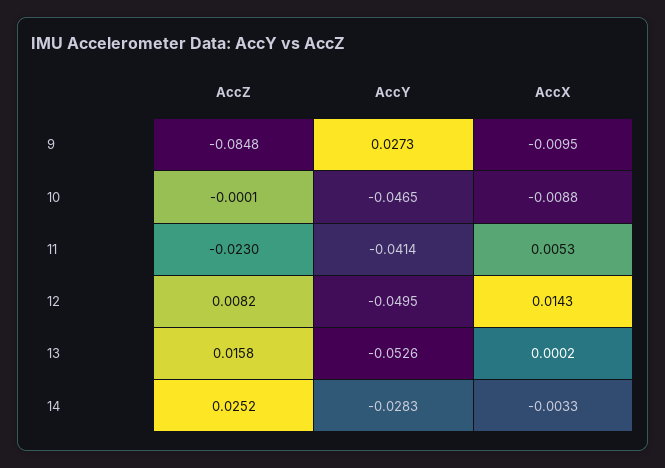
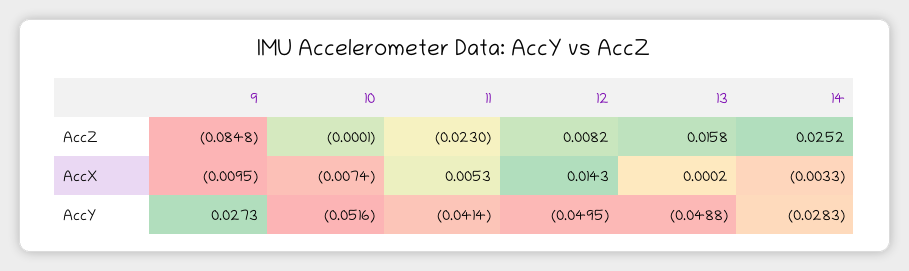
AccY, 10: -0.0465 -> -0.0516
AccX, 10: -0.0088 -> -0.0074
AccY, 13: -0.0526 -> -0.0488

